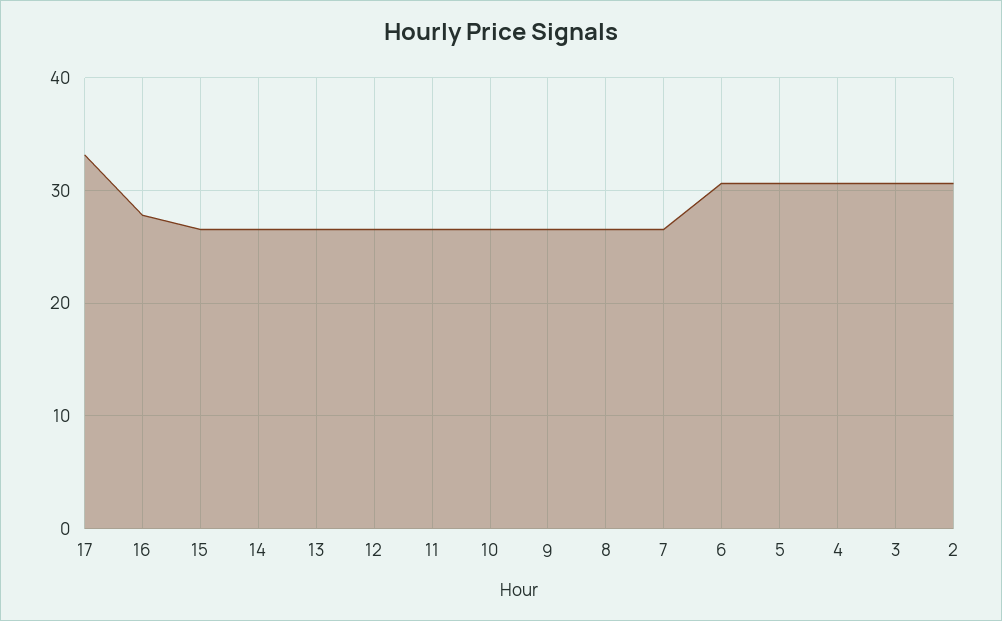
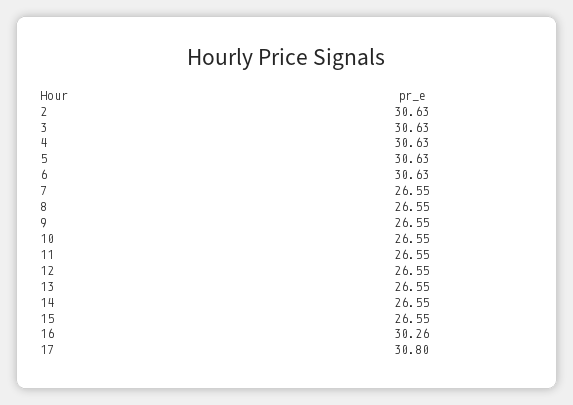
17: 33 -> 30.8
16: 28 -> 30.26

